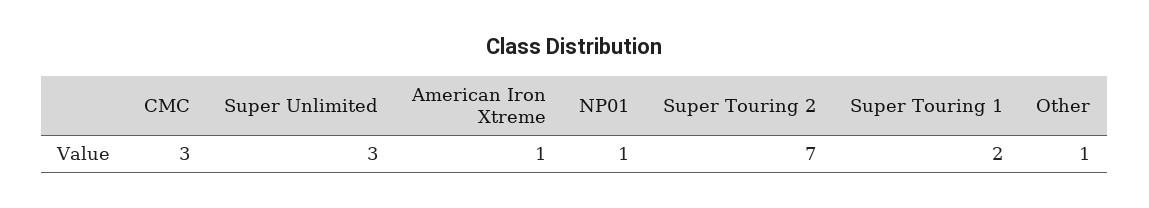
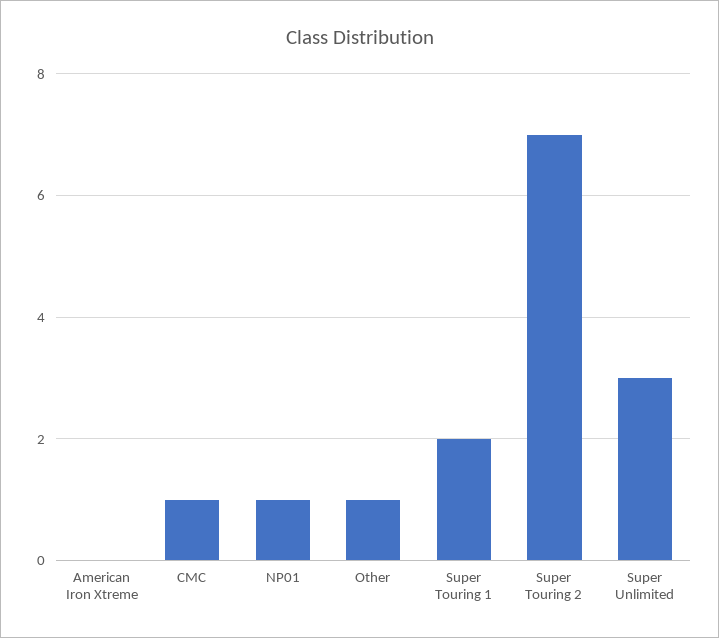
CMC: 3 -> 1
American Iron Xtreme: 1 -> 0

